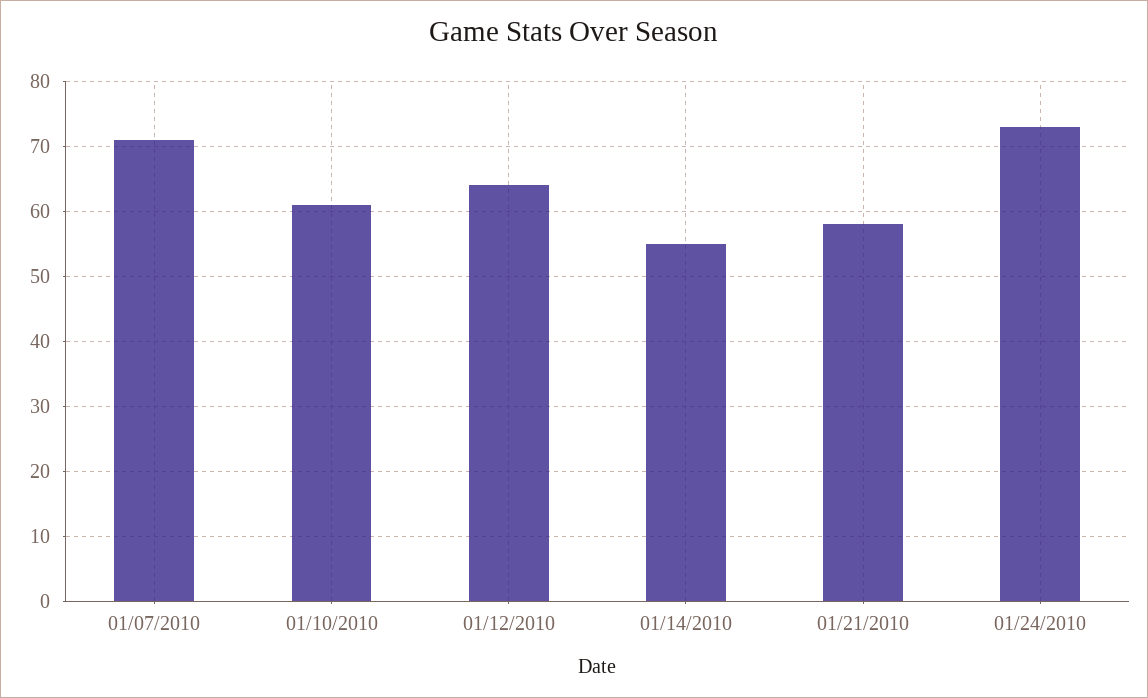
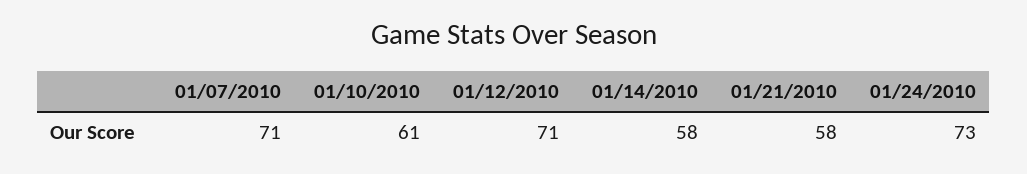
01/12/2010: 64 -> 71
01/14/2010: 55 -> 58

